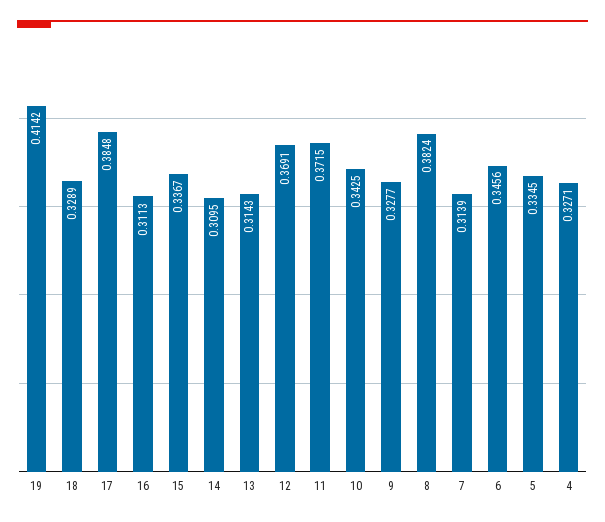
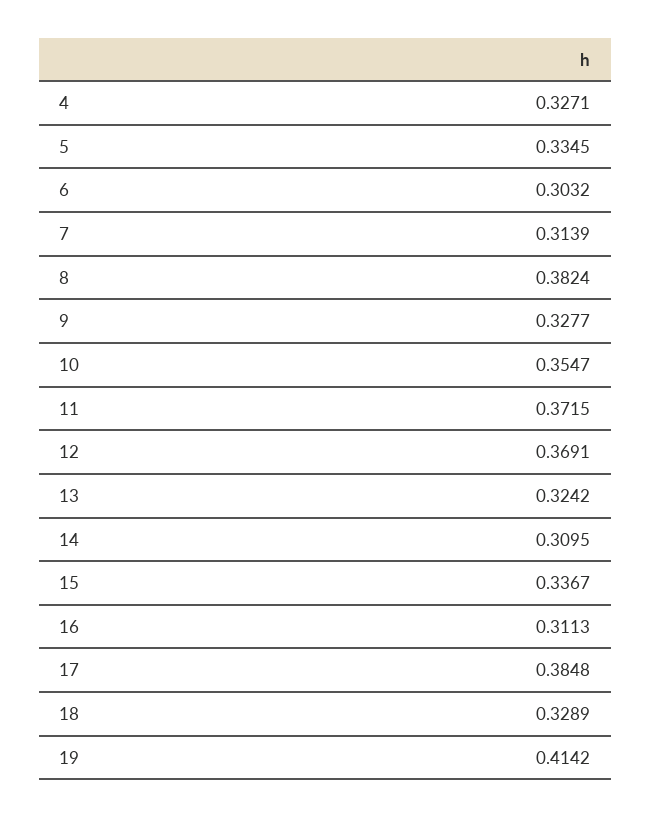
13: 0.3143 -> 0.3242
10: 0.3425 -> 0.3547
6: 0.3456 -> 0.3032

